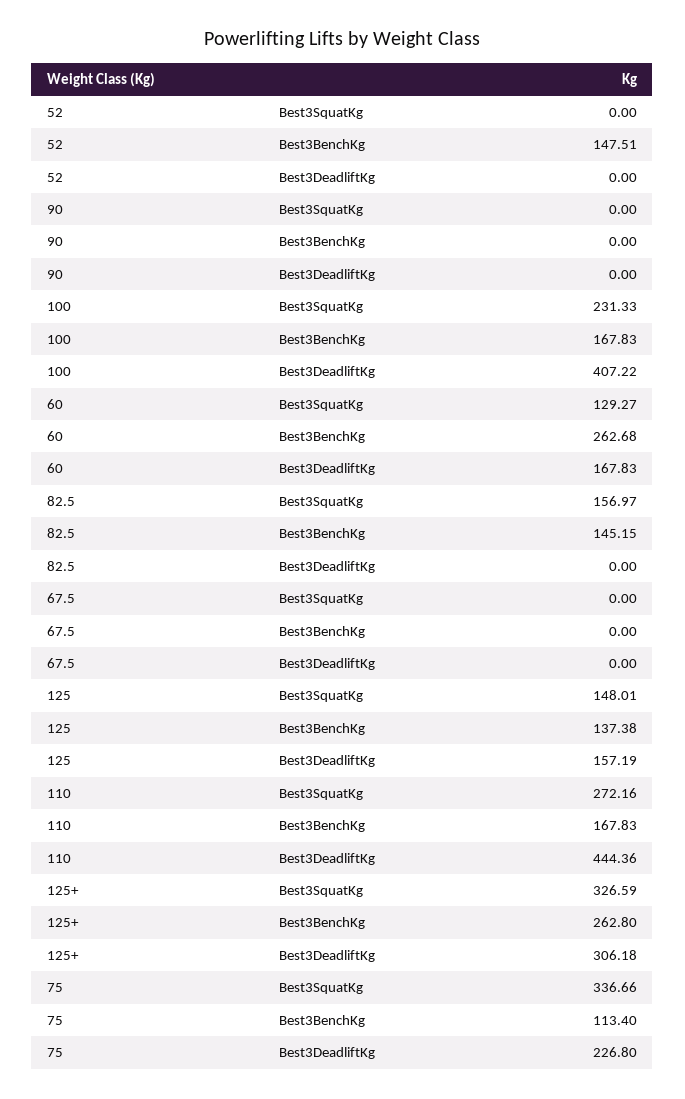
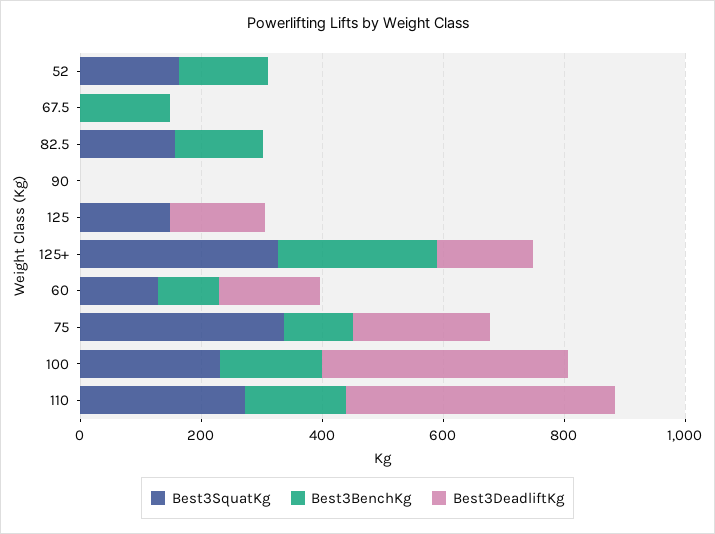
Best3SquatKg, 52: 0 -> 150
Best3BenchKg, 60: 262.68 -> 100
Best3BenchKg, 67.5: 0 -> 150
Best3BenchKg, 125: 137.38 -> 0
Best3DeadliftKg, 125+: 306.18 -> 150

